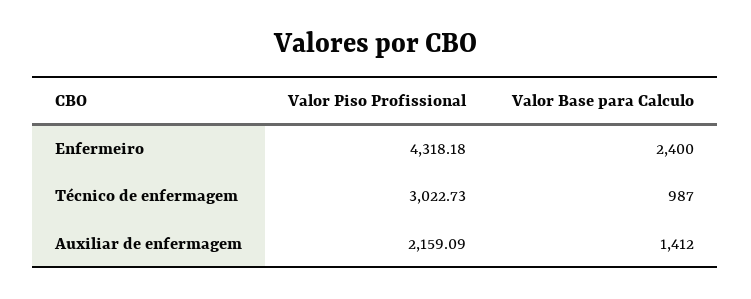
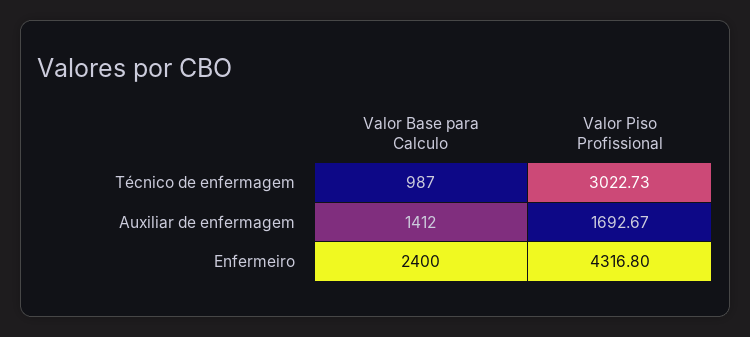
Valor Piso Profissional, Enfermeiro: 4318.18 -> 4316.8
Valor Piso Profissional, Auxiliar de enfermagem: 2159.09 -> 1692.67

